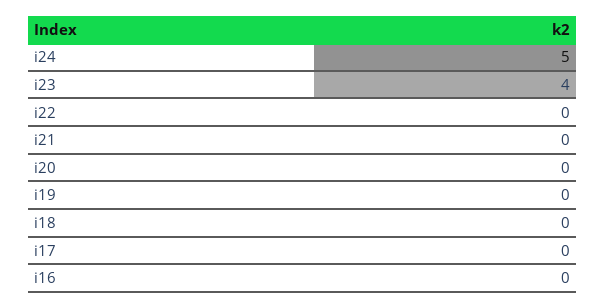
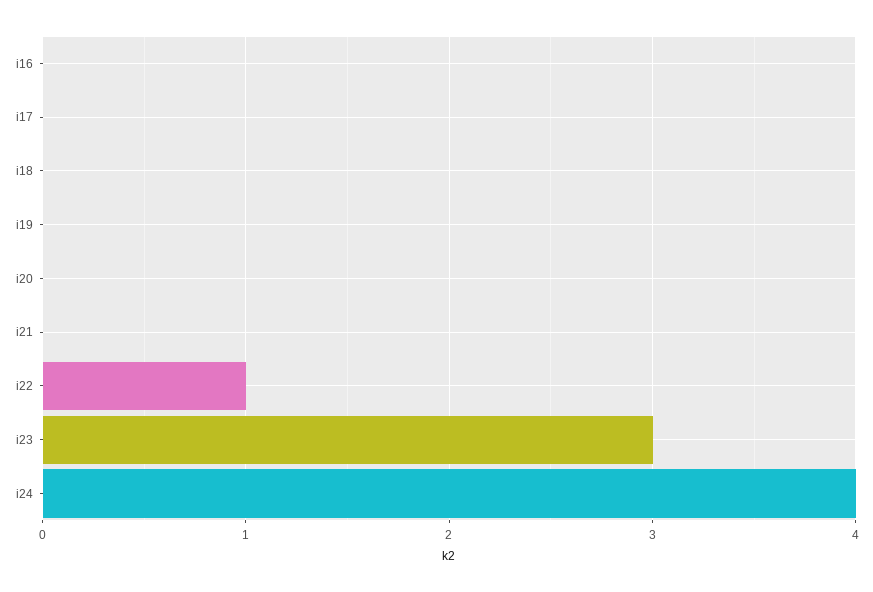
i24: 5 -> 4
i23: 4 -> 3
i22: 0 -> 1

